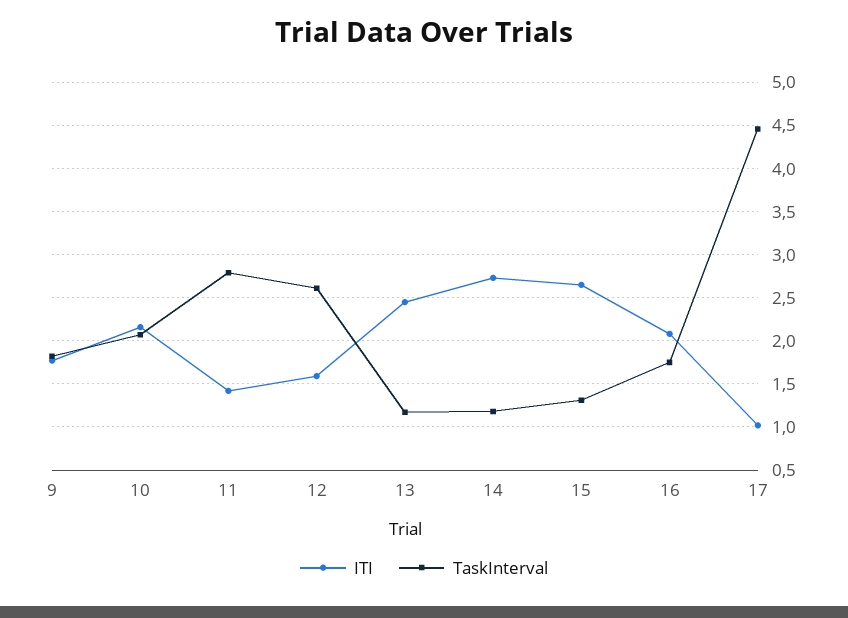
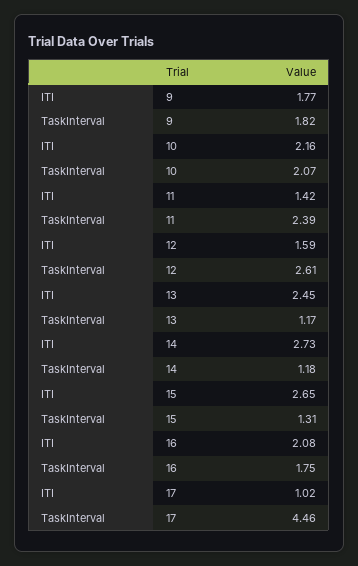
TaskInterval, 11: 2.8 -> 2.39

